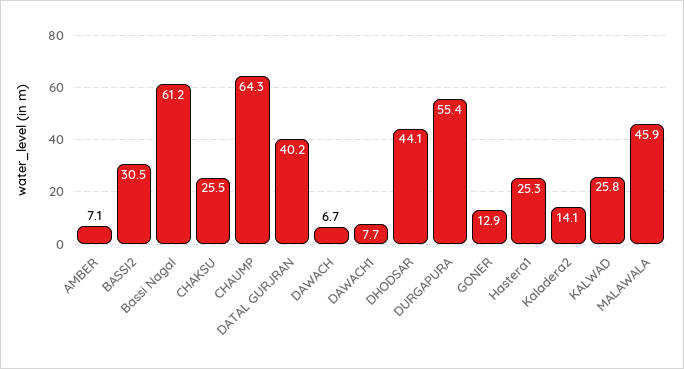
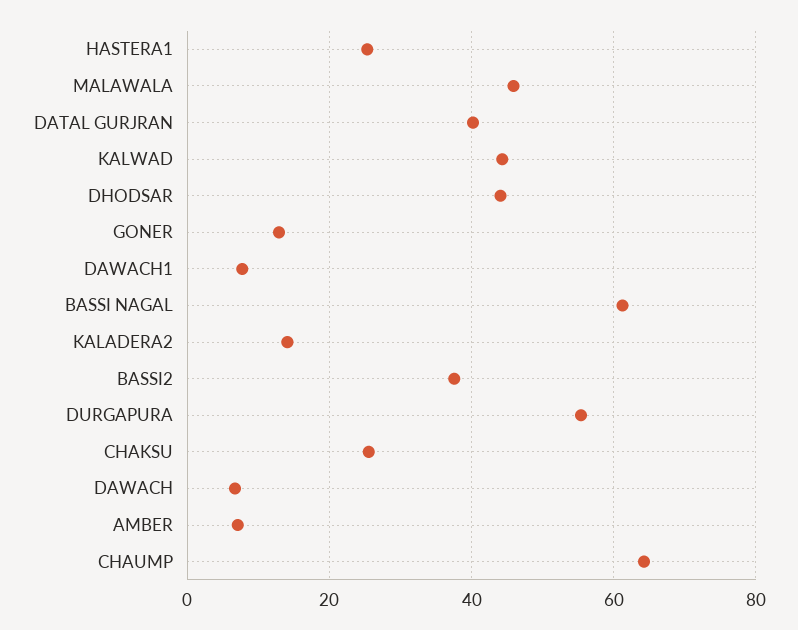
BASSI2: 30.5 -> 38
KALWAD: 25.8 -> 44

